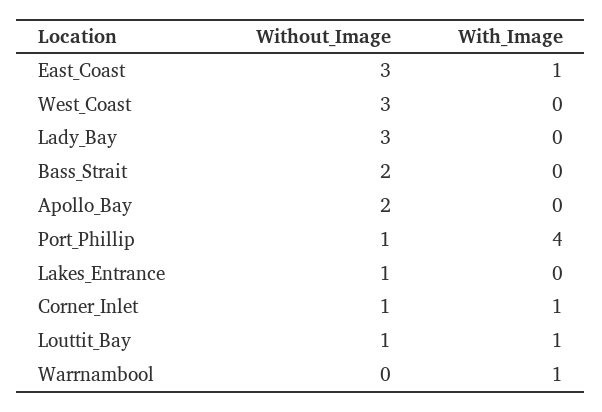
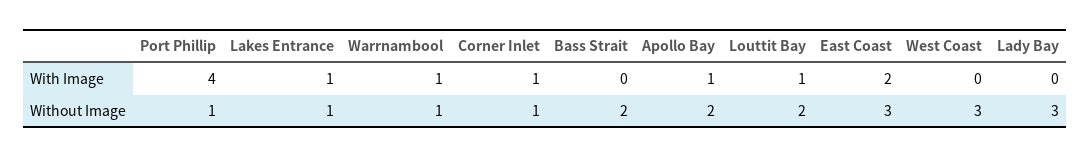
With_Image, East_Coast: 1 -> 2
With_Image, Apollo_Bay: 0 -> 1
With_Image, Lakes_Entrance: 0 -> 1
Without_Image, Louttit_Bay: 1 -> 2
Without_Image, Warrnambool: 0 -> 1

